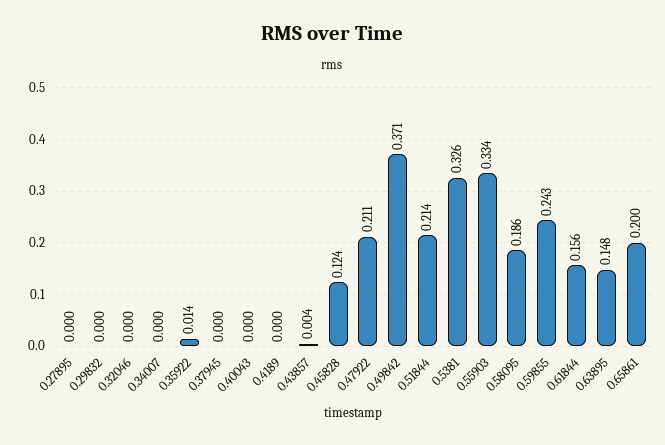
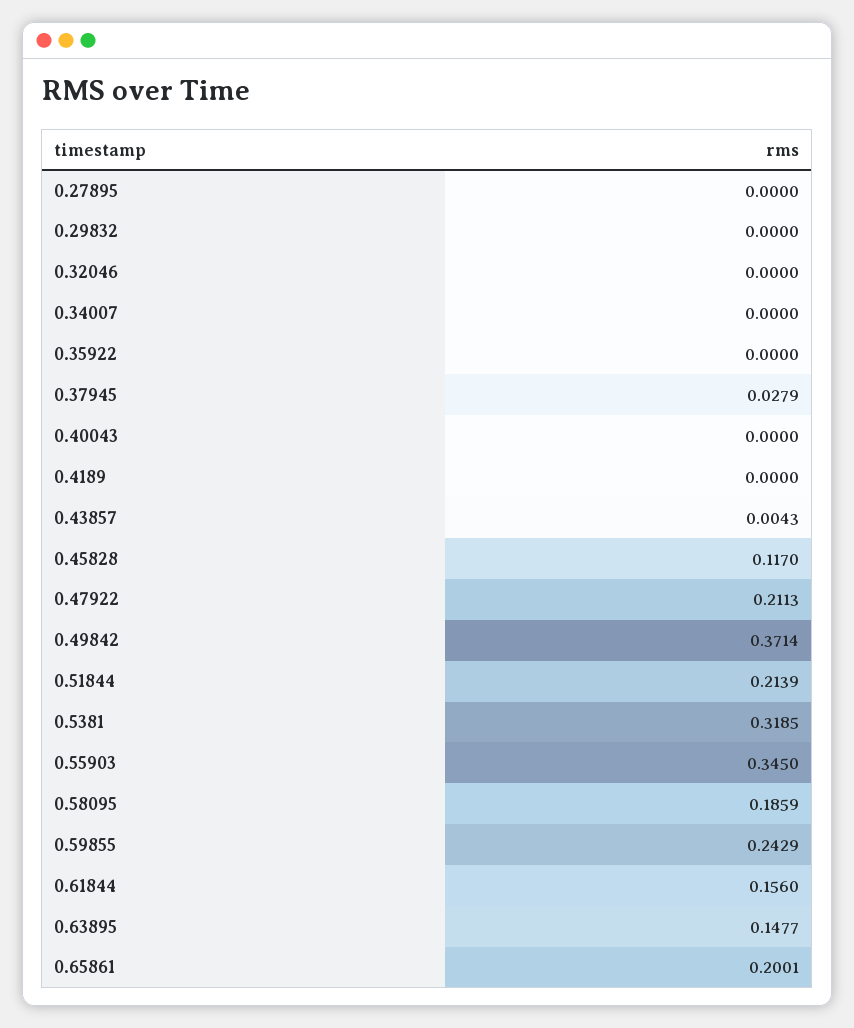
0.35922: 0.014 -> 0
0.37945: 0 -> 0.0279
0.45828: 0.124 -> 0.117
0.5381: 0.326 -> 0.3185
0.55903: 0.334 -> 0.345

